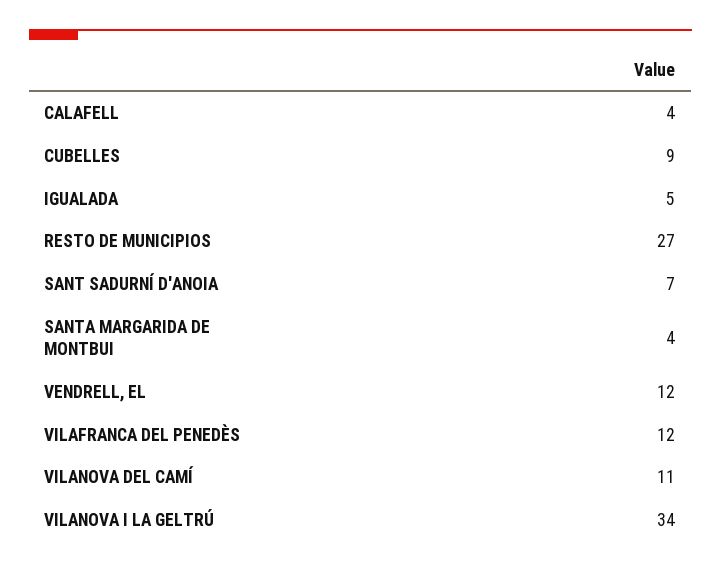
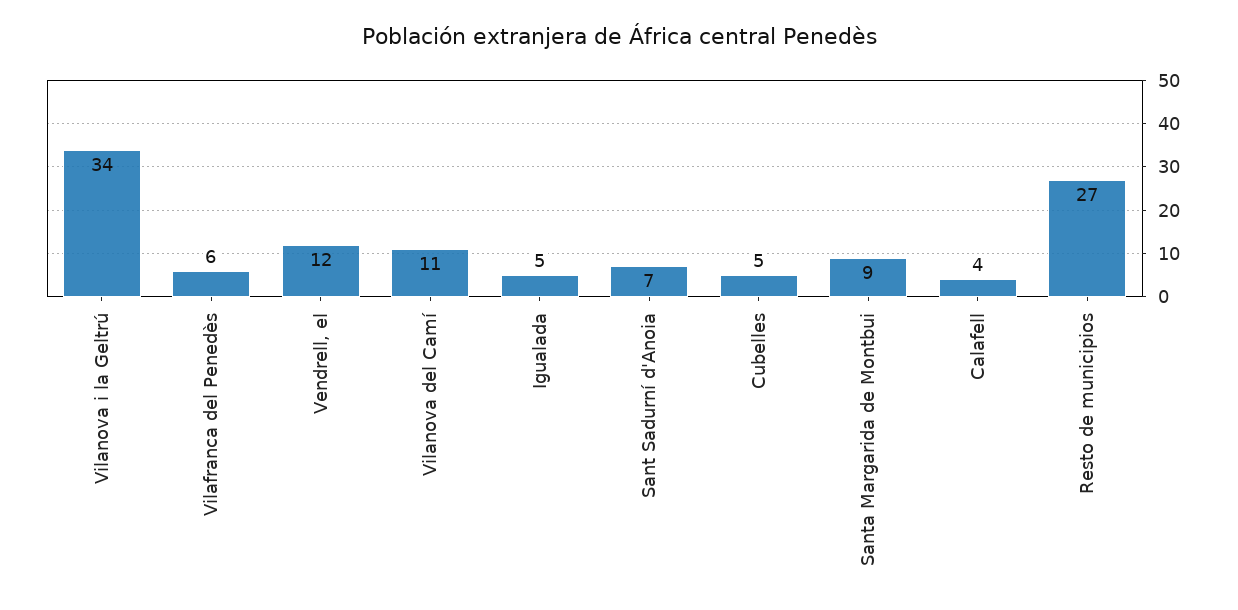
CUBELLES: 9 -> 5
SANTA MARGARIDA DE MONTBUI: 4 -> 9
VILAFRANCA DEL PENEDÈS: 12 -> 6

